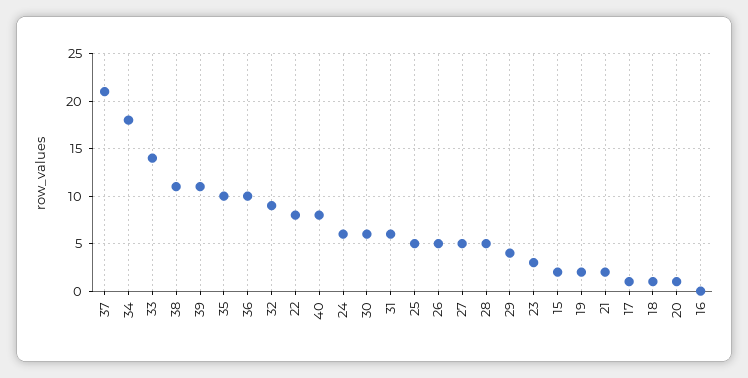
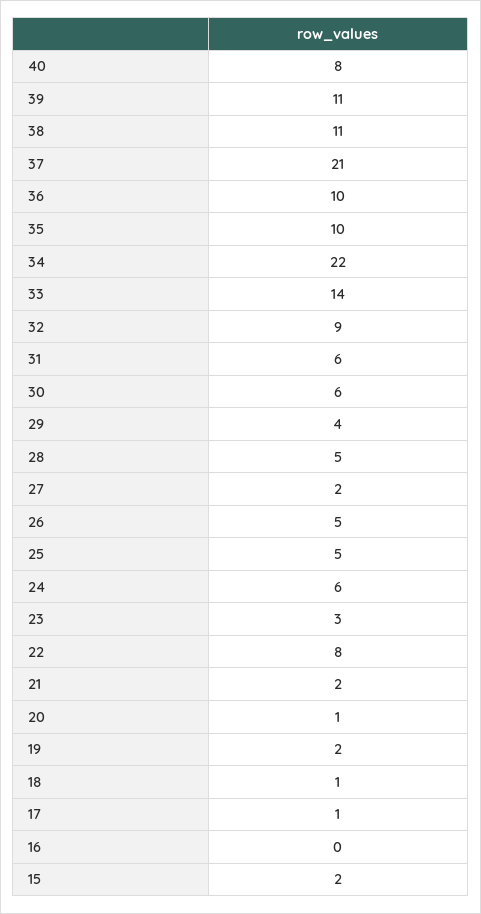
34: 18 -> 22
27: 5 -> 2

